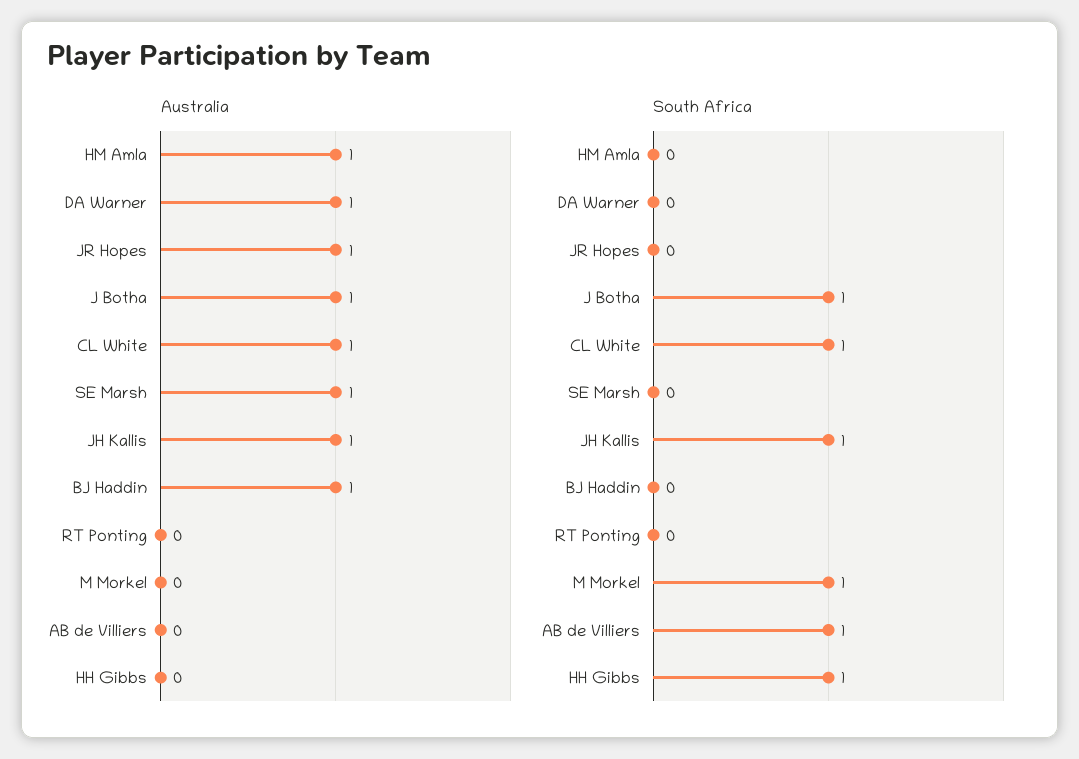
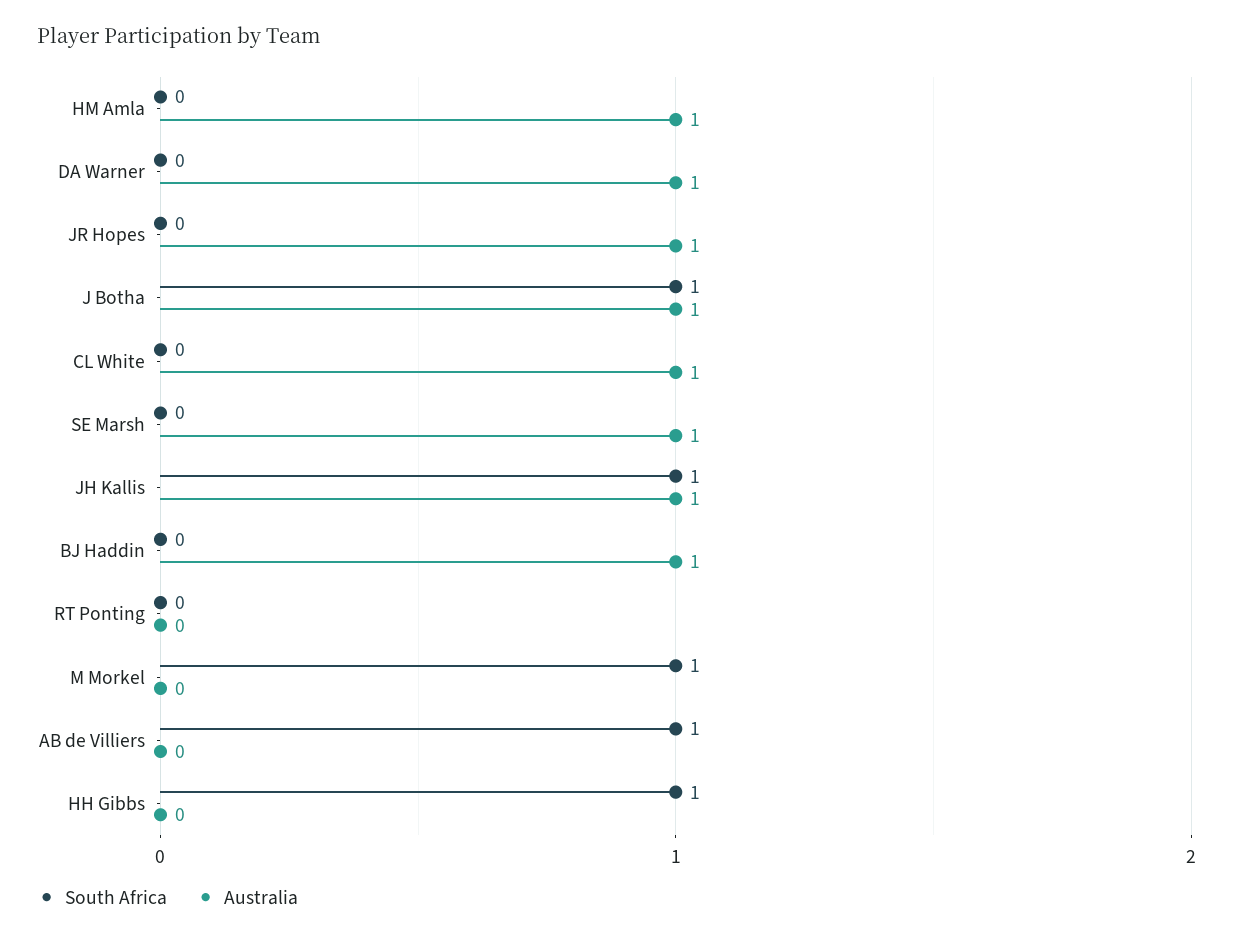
South Africa, CL White: 1 -> 0

